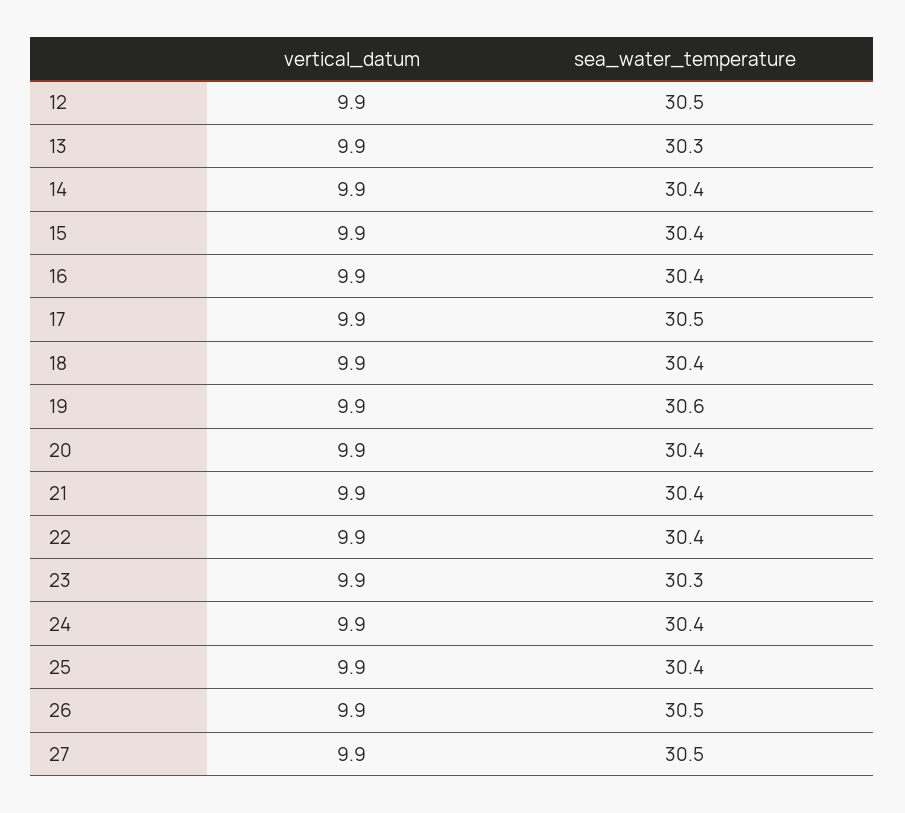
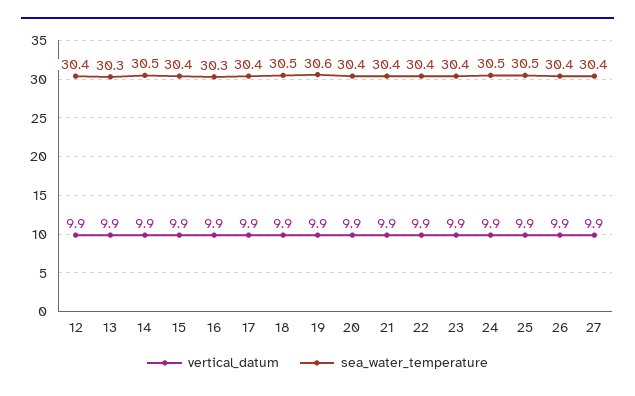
sea_water_temperature, 12: 30.5 -> 30.4
sea_water_temperature, 14: 30.4 -> 30.5
sea_water_temperature, 16: 30.4 -> 30.3
sea_water_temperature, 17: 30.5 -> 30.4
sea_water_temperature, 18: 30.4 -> 30.5
sea_water_temperature, 23: 30.3 -> 30.4
sea_water_temperature, 24: 30.4 -> 30.5
sea_water_temperature, 25: 30.4 -> 30.5
sea_water_temperature, 26: 30.5 -> 30.4
sea_water_temperature, 27: 30.5 -> 30.4

